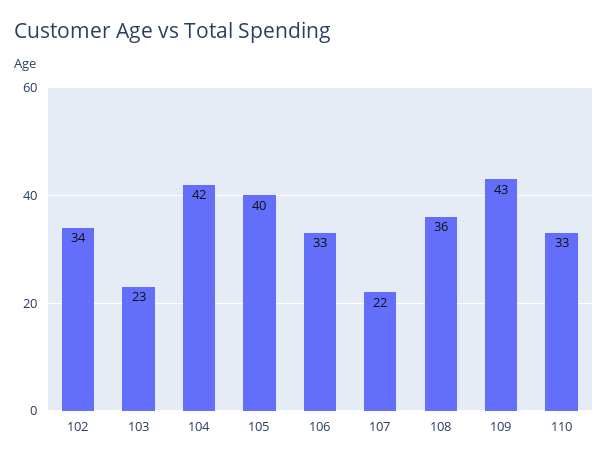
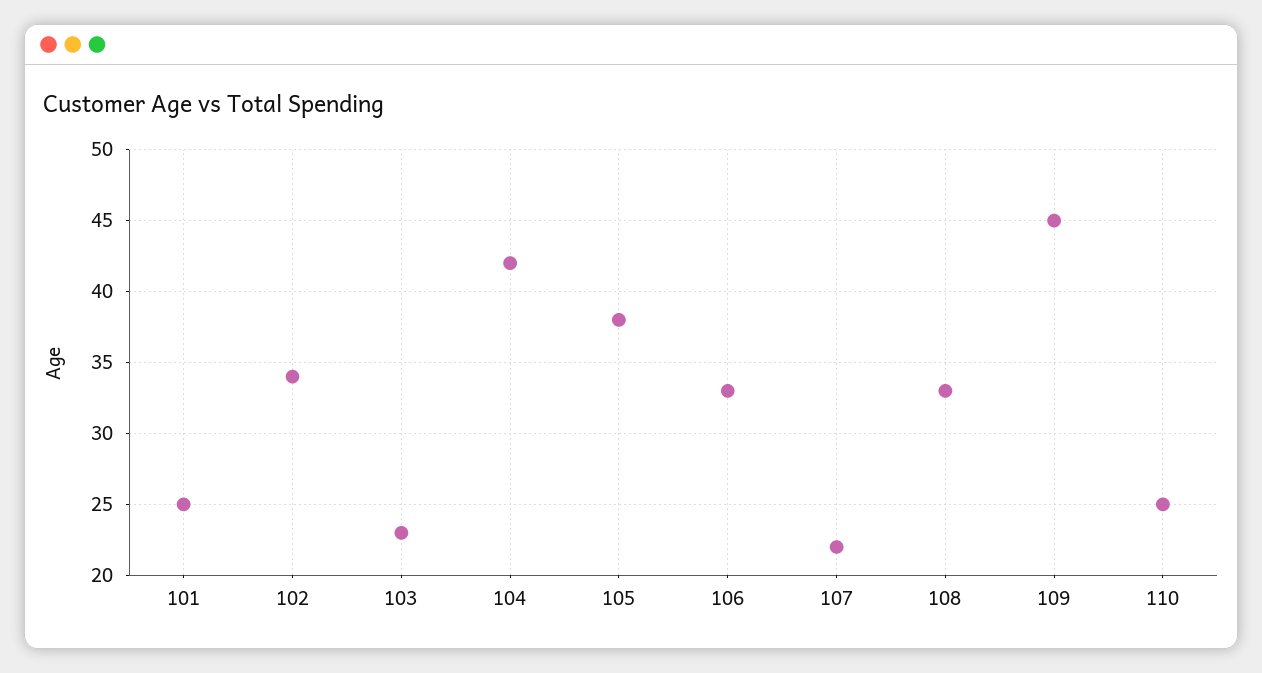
105: 40 -> 38
108: 36 -> 33
109: 43 -> 45
110: 33 -> 25
101: none -> 25

